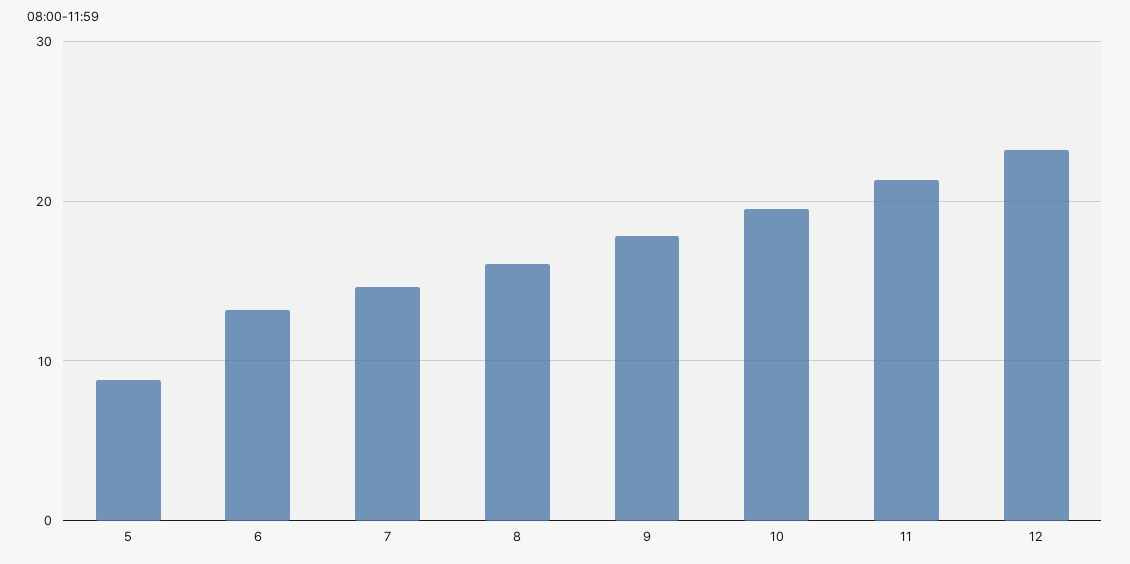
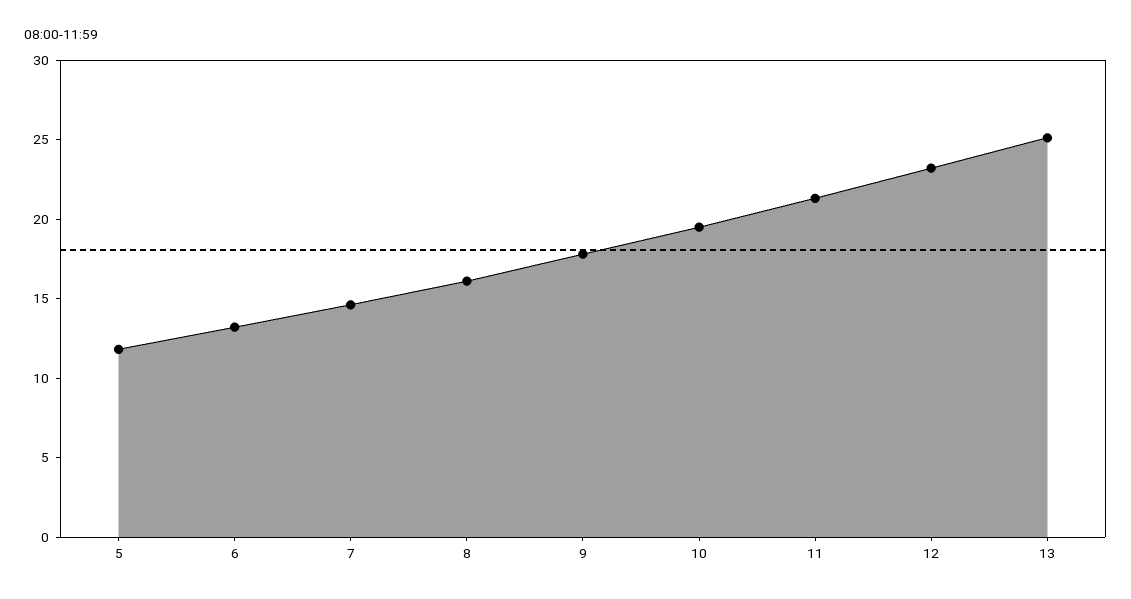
5: 9 -> 12
13: none -> 25

